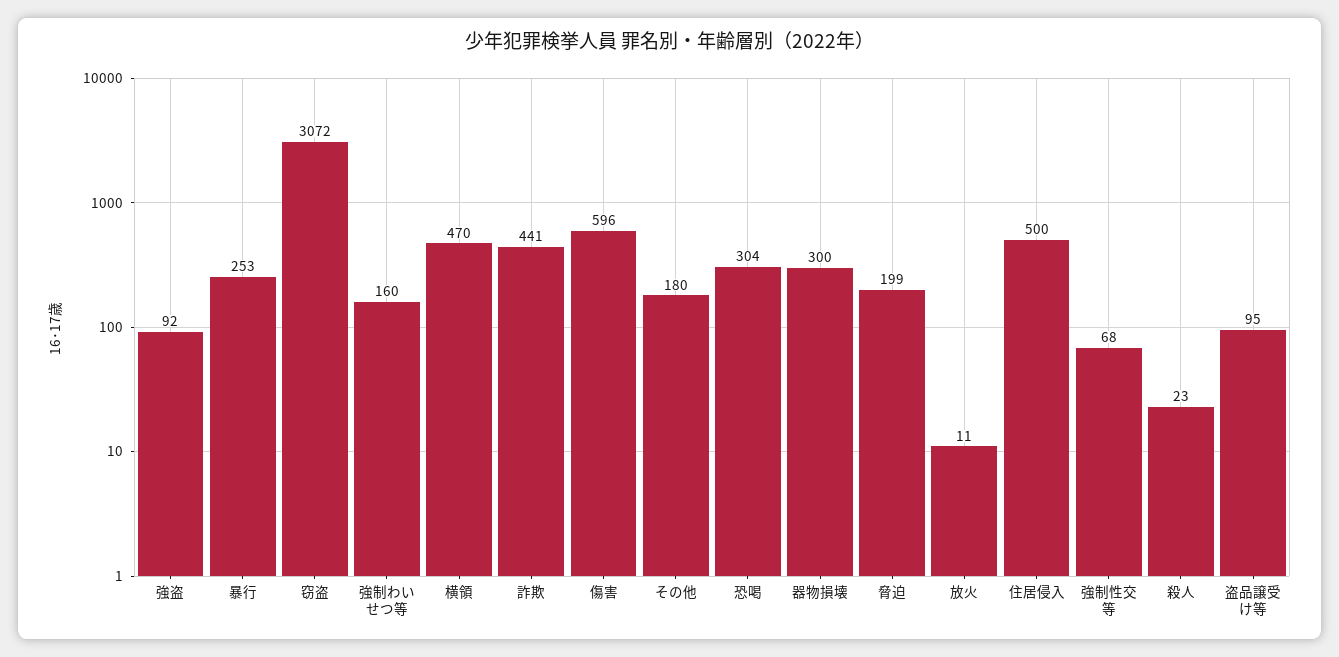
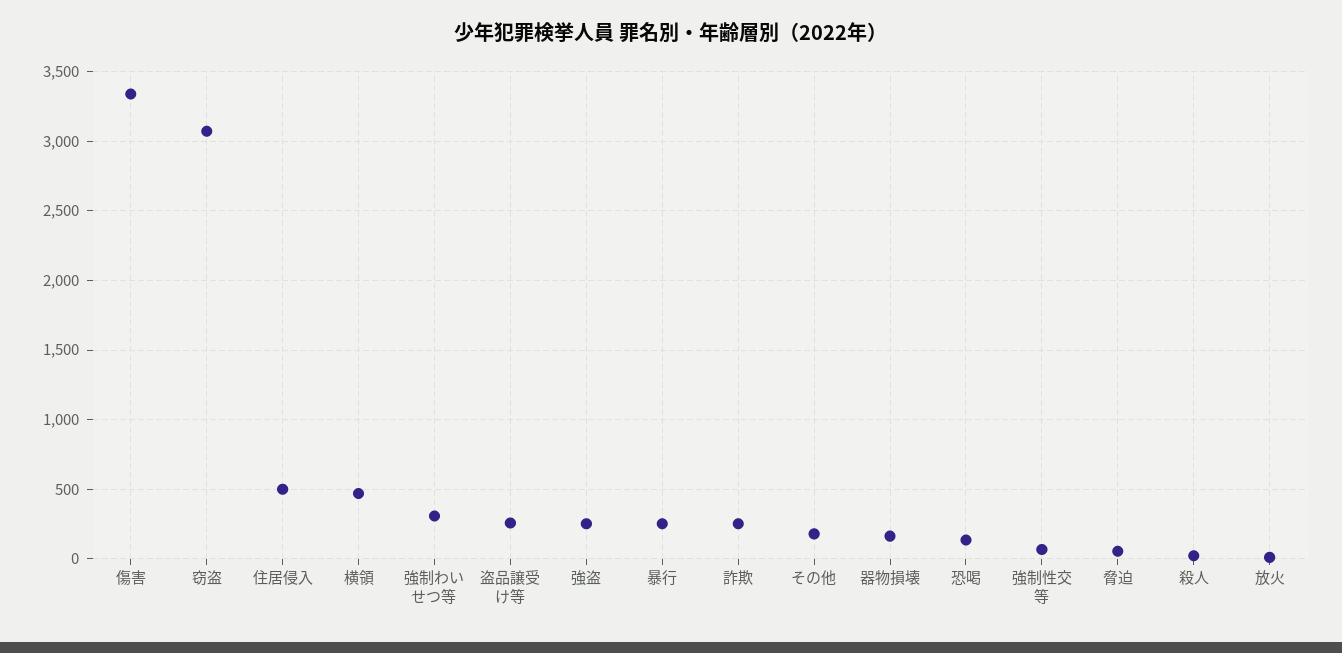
強盗: 92 -> 250
強制わいせつ等: 160 -> 300
詐欺: 441 -> 250
傷害: 596 -> 3350
恐喝: 304 -> 150
器物損壊: 300 -> 150
脅迫: 199 -> 50
盗品譲受け等: 95 -> 250

